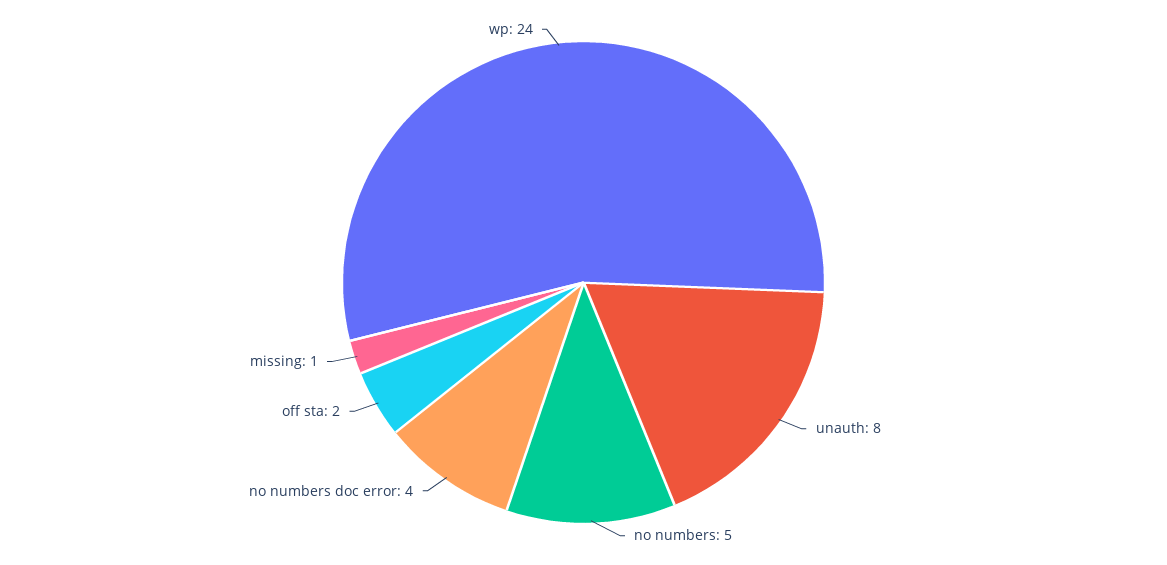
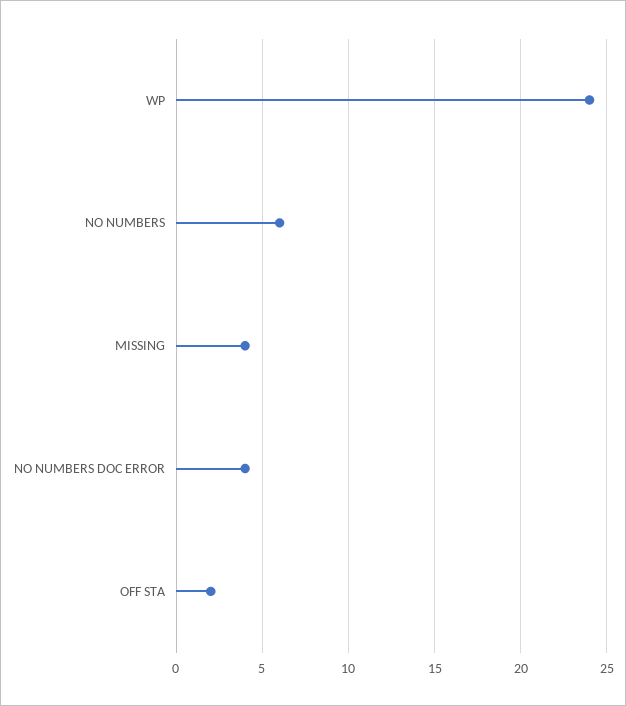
unauth: 8 -> none
no numbers: 5 -> 6
missing: 1 -> 4

